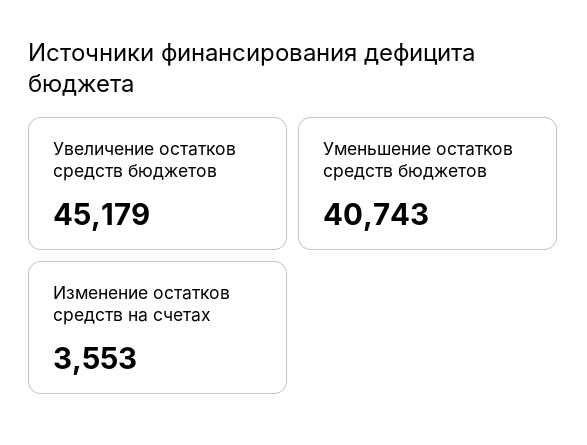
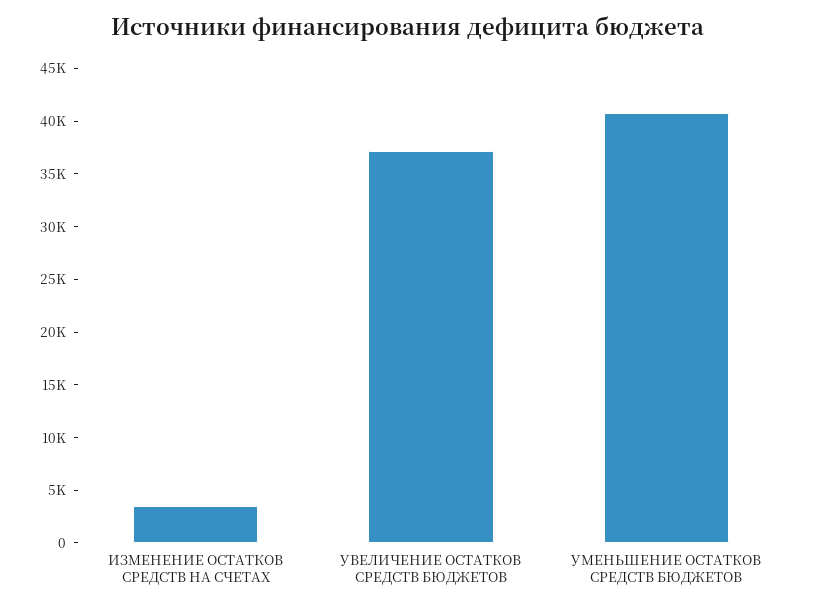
Увеличение остатков средств бюджетов: 45179 -> 37000

